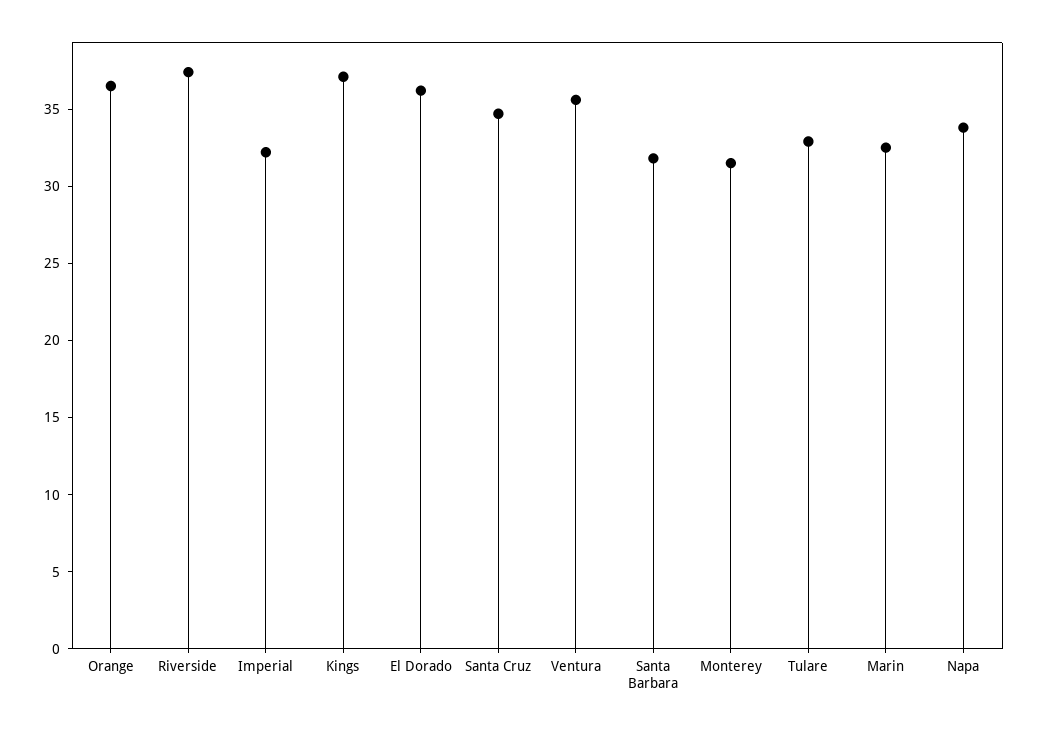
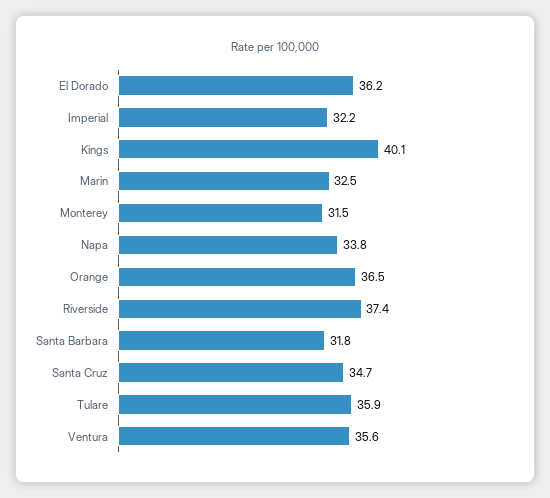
Kings: 37 -> 40.1
Tulare: 33 -> 35.9

